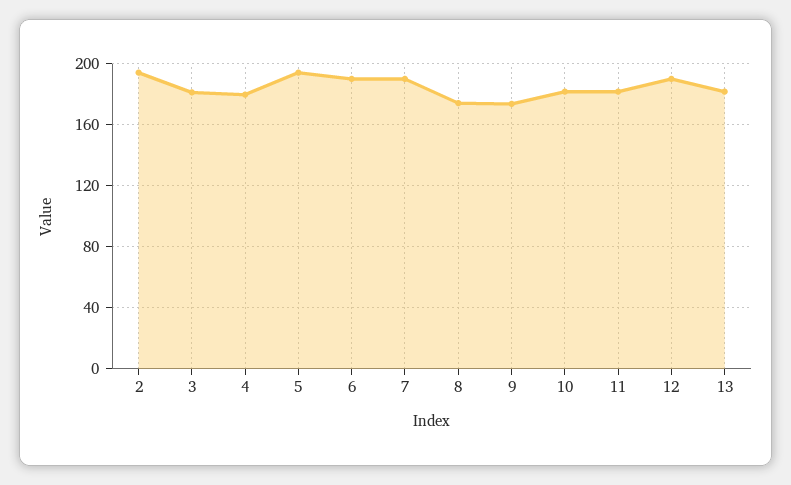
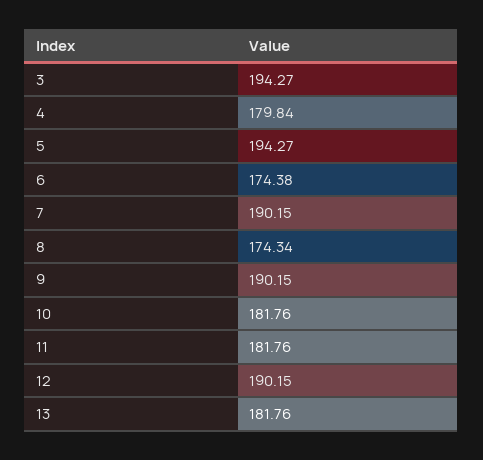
2: 195 -> none
3: 180 -> 194.27
6: 190 -> 174.38
9: 175 -> 190.15

